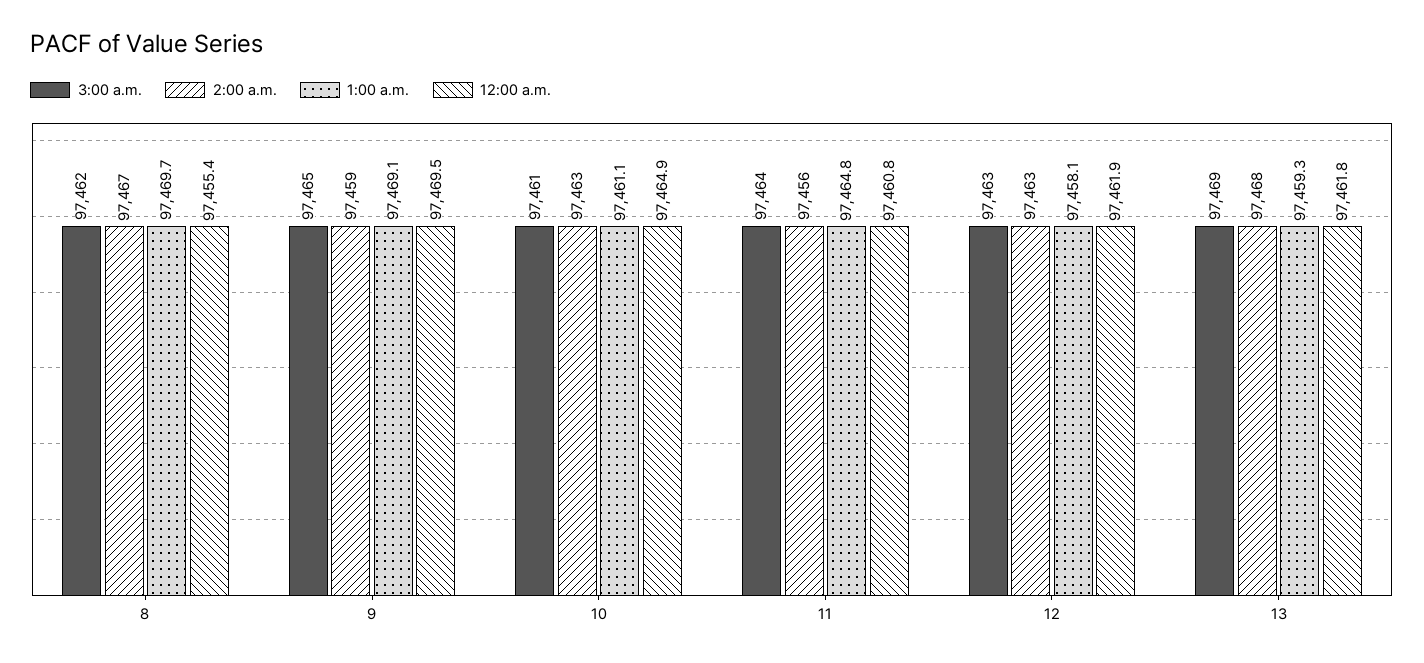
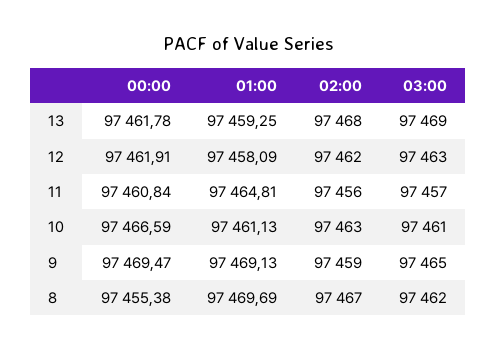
12:00 a.m., 10: 97464.9 -> 97466.59
3:00 a.m., 11: 97464 -> 97457
2:00 a.m., 12: 97463 -> 97462

